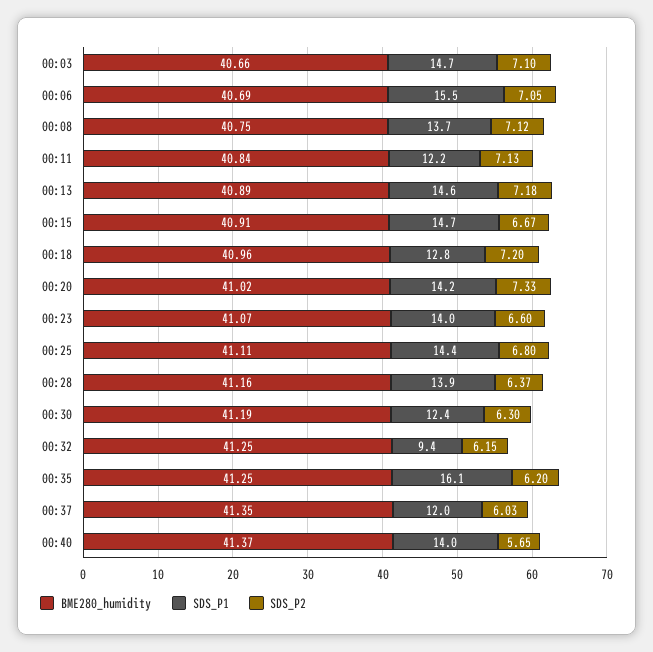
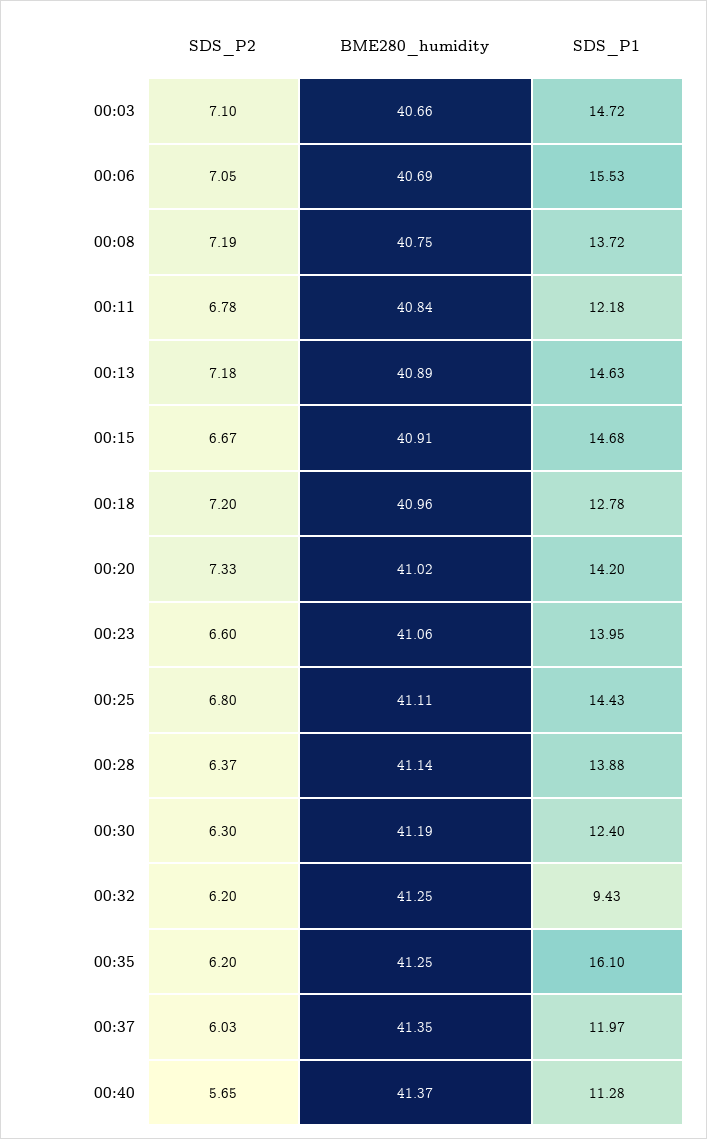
SDS_P2, 00:08: 7.12 -> 7.19
SDS_P2, 00:11: 7.13 -> 6.78
BME280_humidity, 00:23: 41.07 -> 41.06
BME280_humidity, 00:28: 41.16 -> 41.14
SDS_P2, 00:32: 6.15 -> 6.2
SDS_P1, 00:40: 14 -> 11.28

